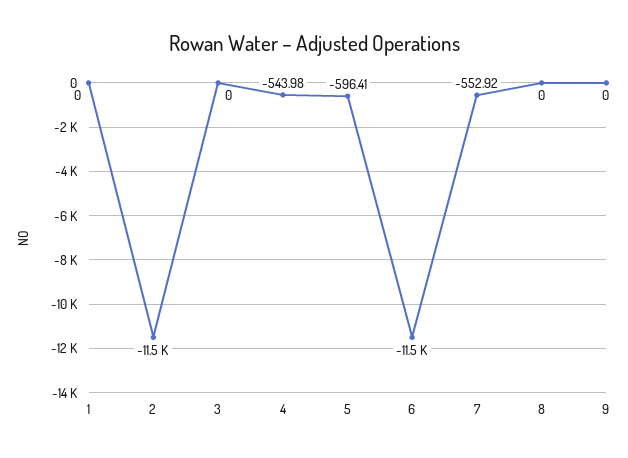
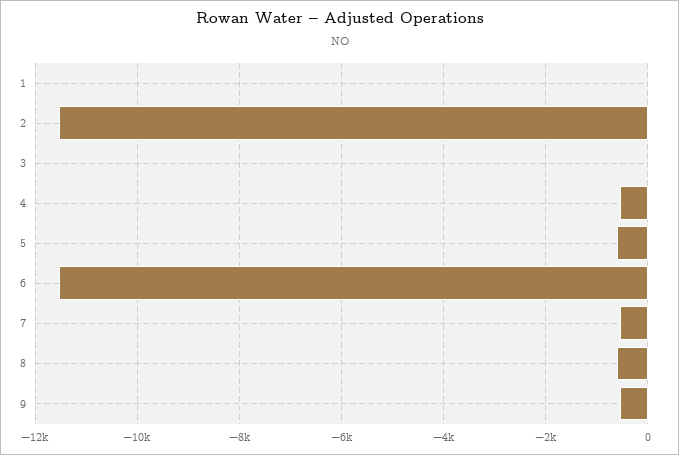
8: 0 -> -600
9: 0 -> -600

